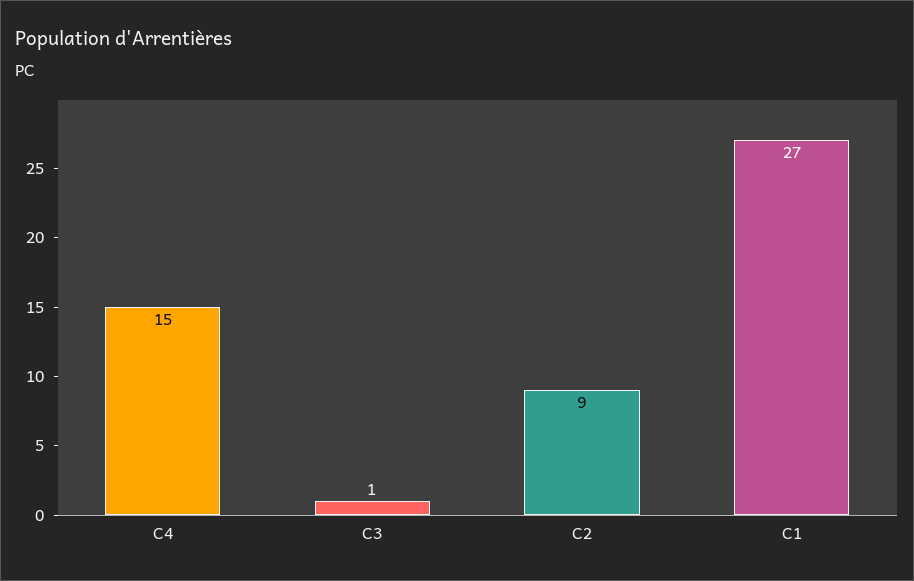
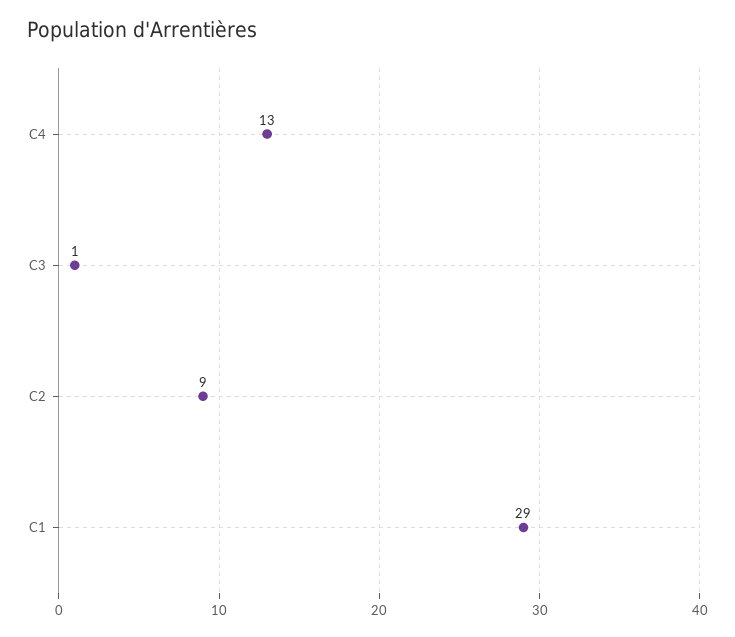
C4: 15 -> 13
C1: 27 -> 29

